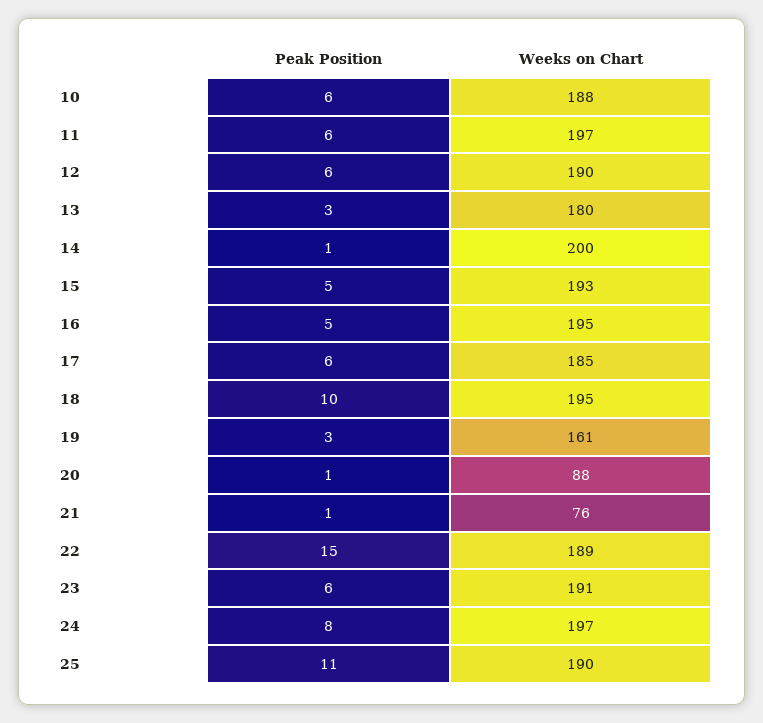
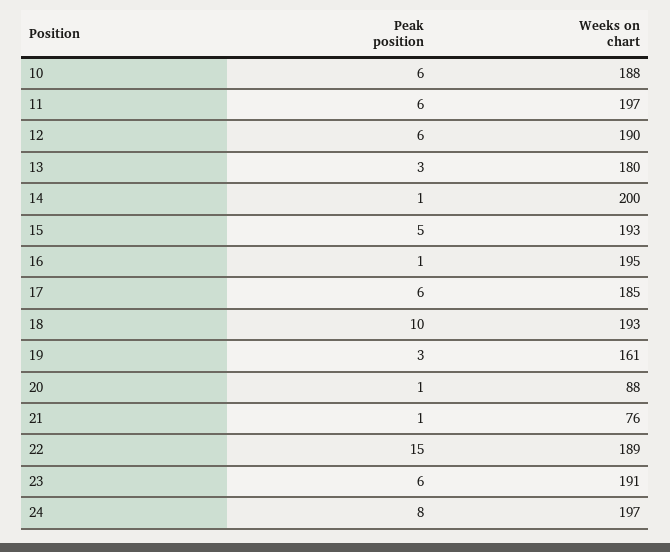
Peak Position, 16: 5 -> 1
Weeks on Chart, 18: 195 -> 193
Peak Position, 25: 11 -> none
Weeks on Chart, 25: 190 -> none

